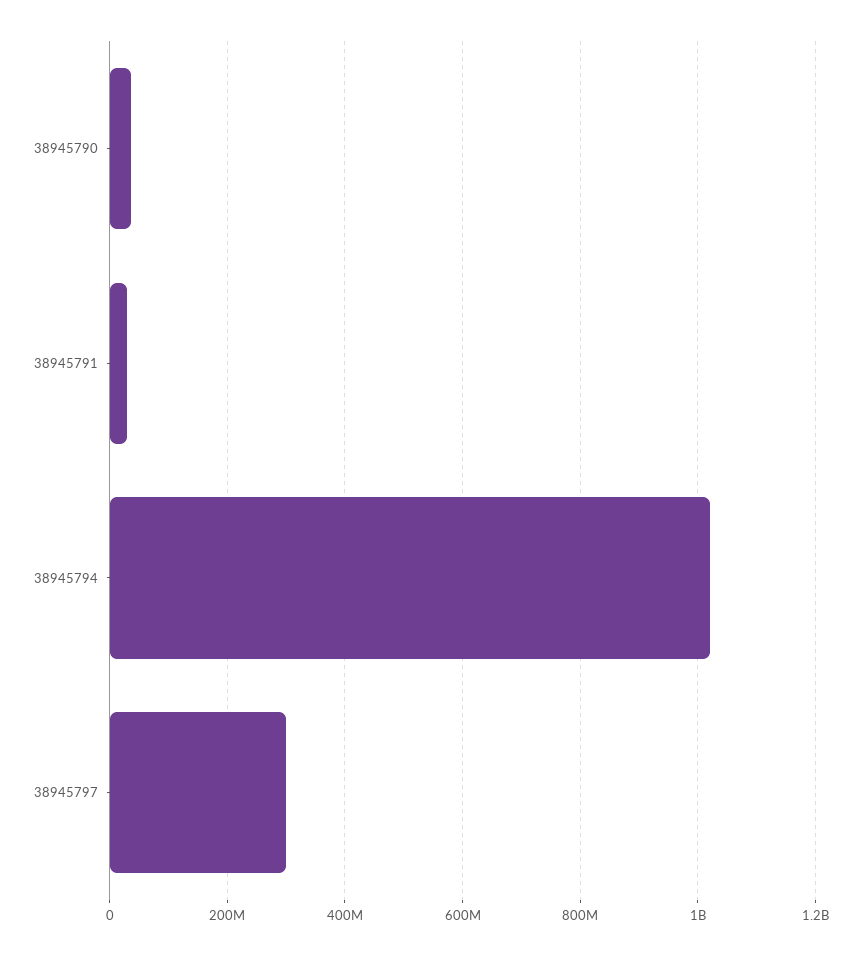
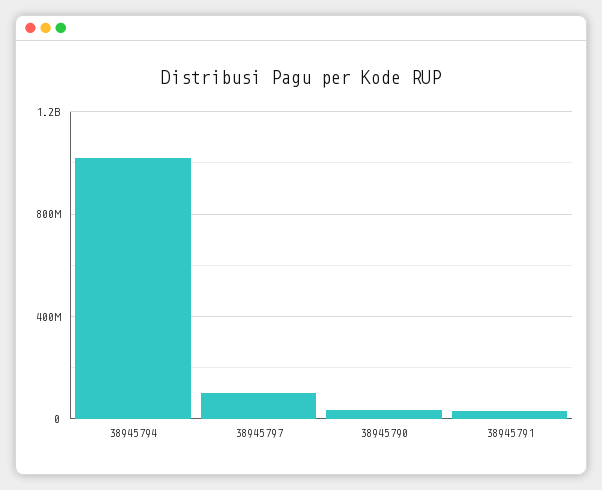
38945797: 300000000 -> 100000000

